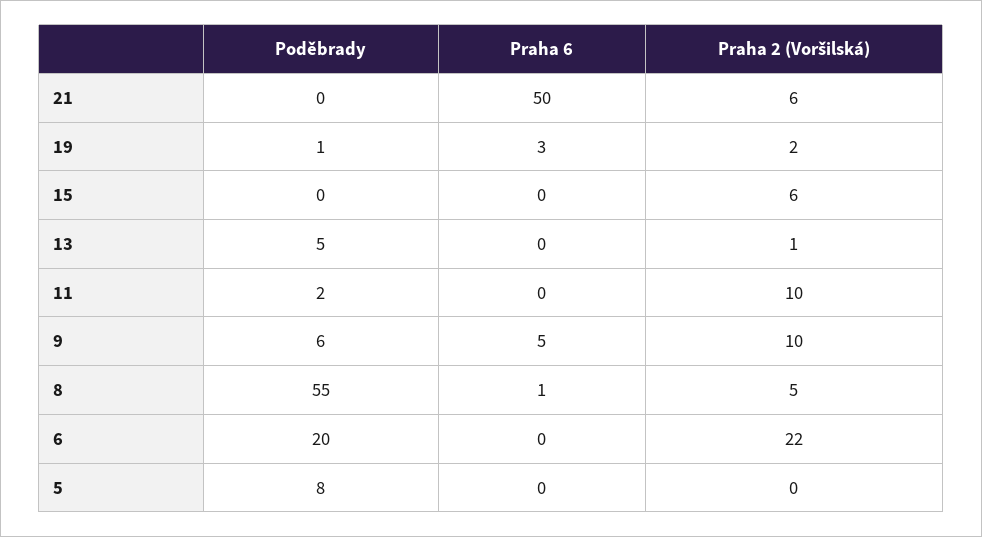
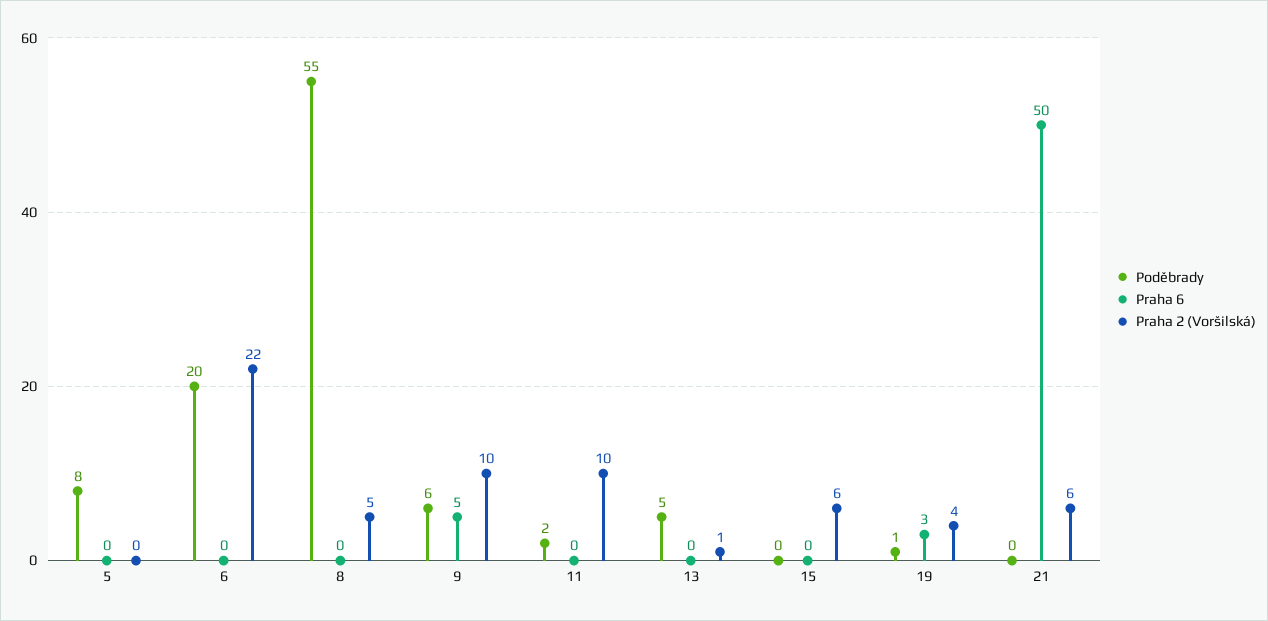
Praha 2 (Voršilská), 19: 2 -> 4
Praha 6, 8: 1 -> 0

